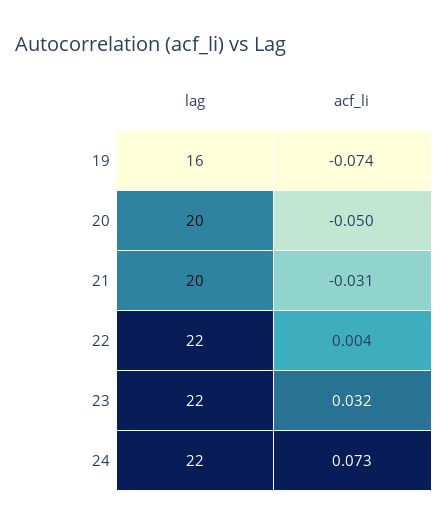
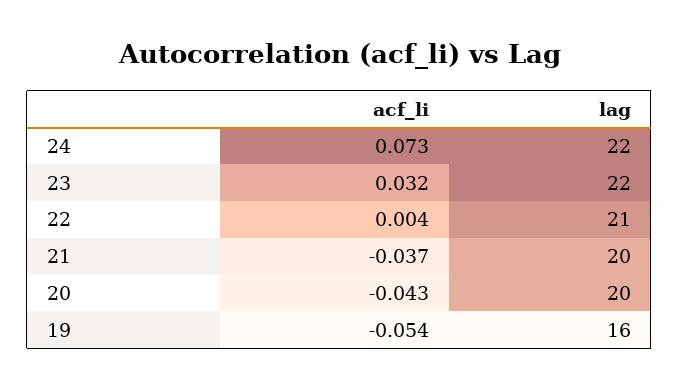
acf_li, 19: -0.074 -> -0.054
acf_li, 20: -0.05 -> -0.043
acf_li, 21: -0.031 -> -0.037
lag, 22: 22 -> 21

